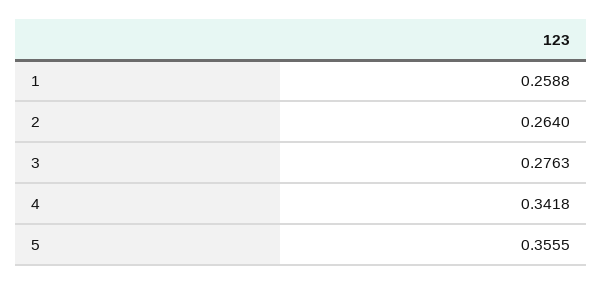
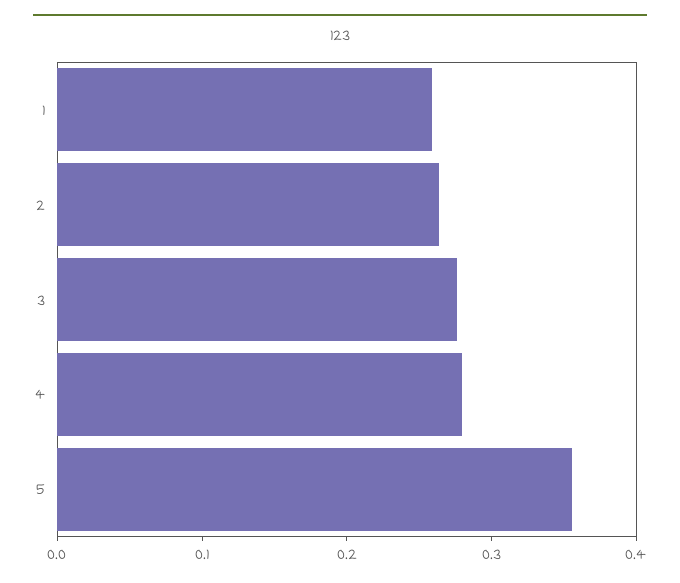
4: 0.3418 -> 0.28

